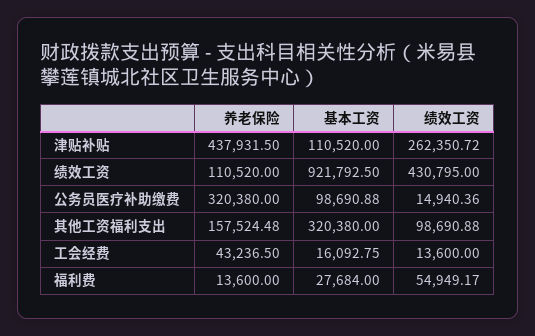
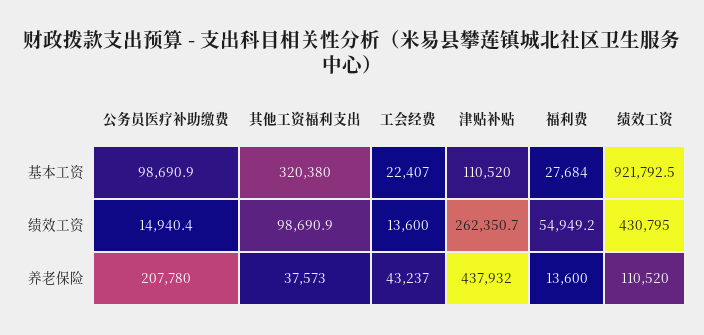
养老保险, 公务员医疗补助缴费: 320380 -> 207780
养老保险, 其他工资福利支出: 157524.48 -> 37573
基本工资, 工会经费: 16092.75 -> 22407

